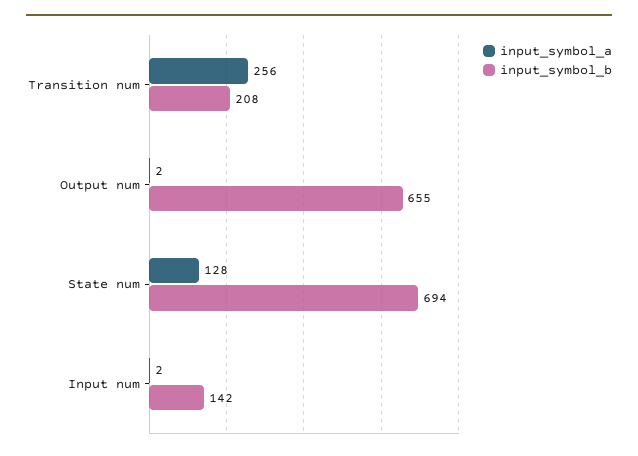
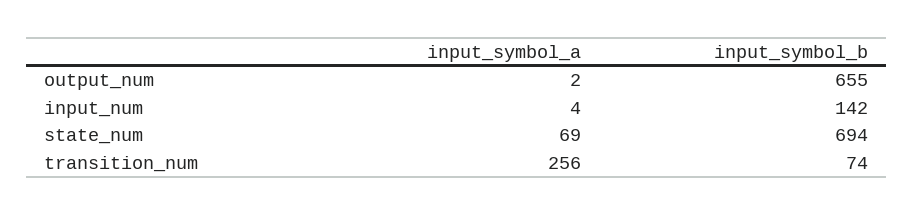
input_symbol_b, Transition num: 208 -> 74
input_symbol_a, State num: 128 -> 69
input_symbol_a, Input num: 2 -> 4

